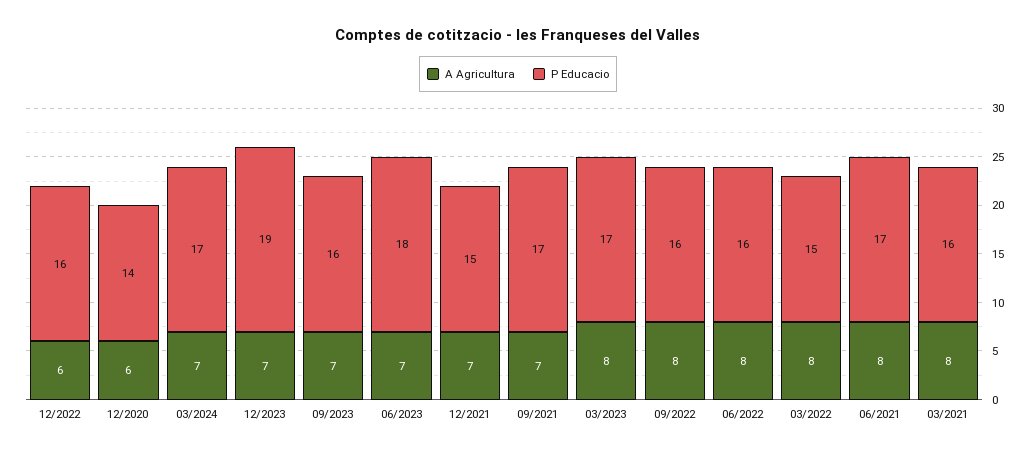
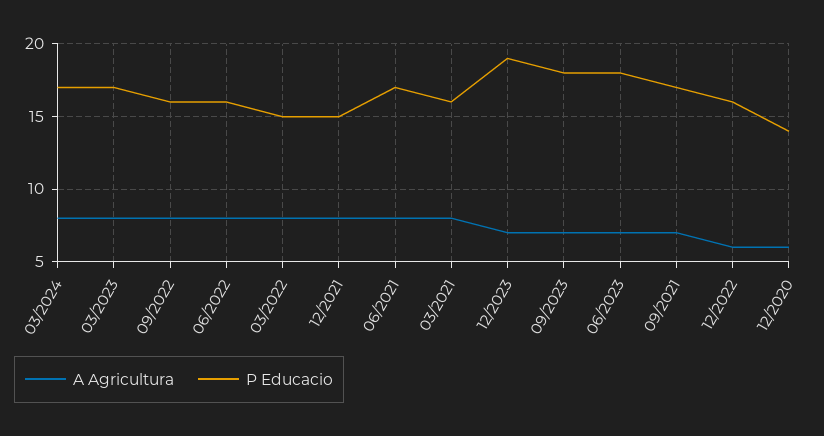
A Agricultura, 03/2024: 7 -> 8
P Educacio, 09/2023: 16 -> 18
A Agricultura, 12/2021: 7 -> 8

